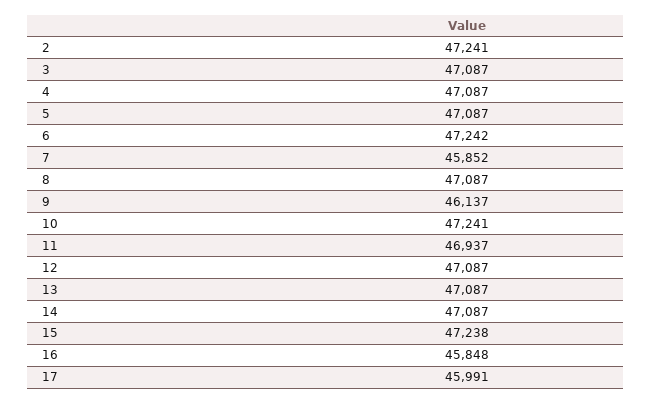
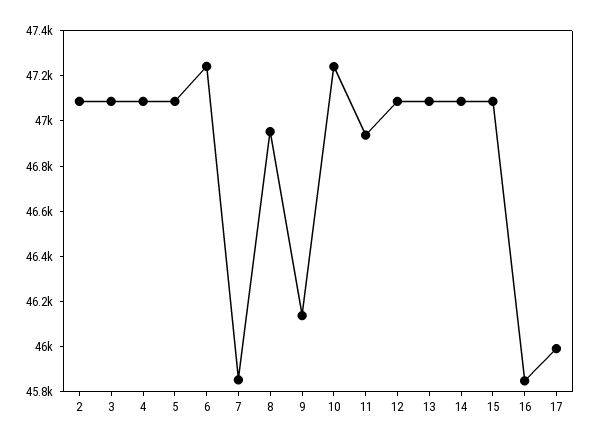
2: 47241 -> 47100
8: 47087 -> 46950
15: 47238 -> 47100

